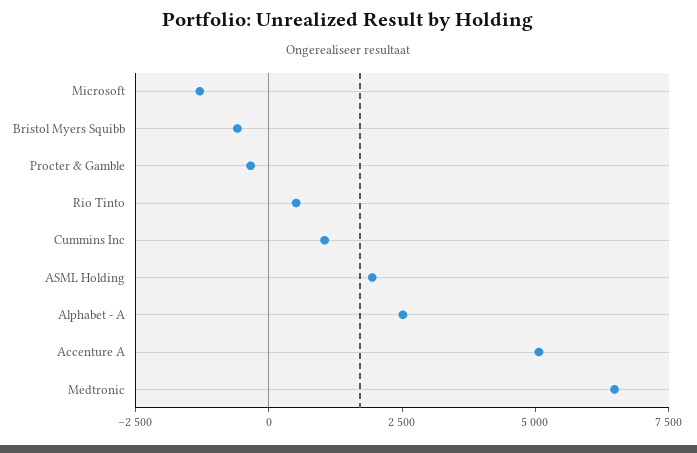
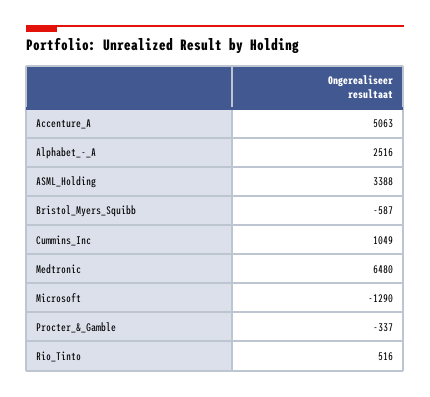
ASML Holding: 2000 -> 3388

